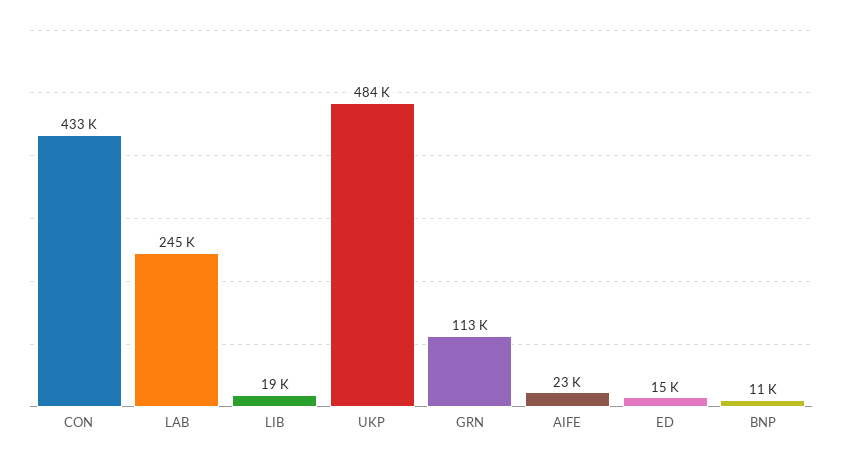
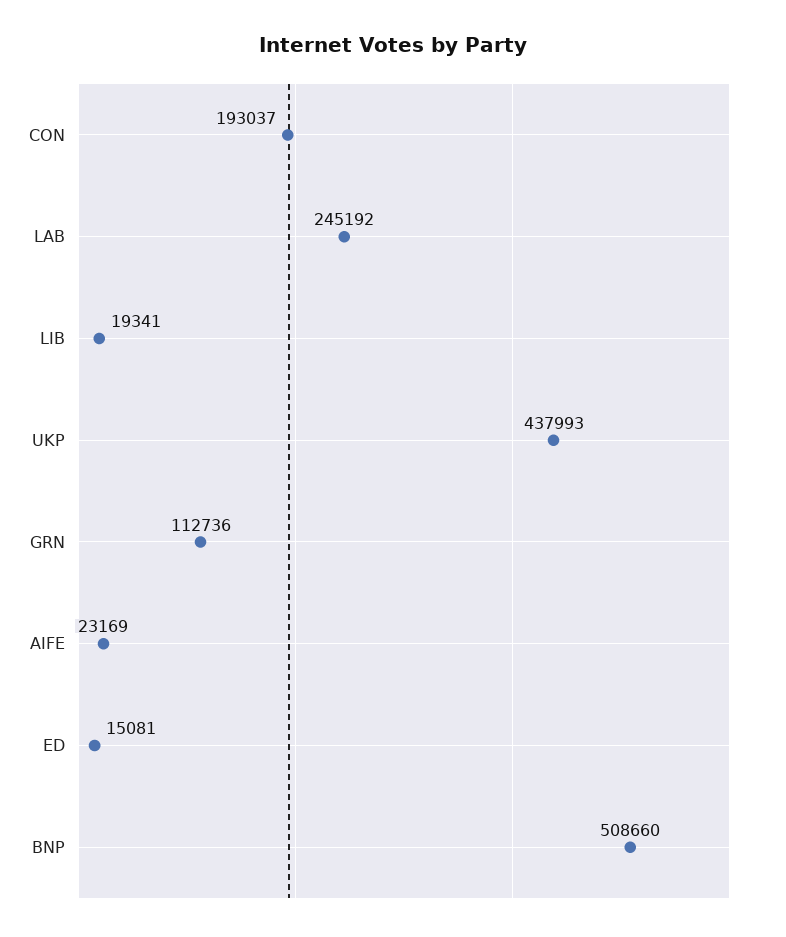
CON: 433000 -> 193037
UKP: 484000 -> 437993
BNP: 11000 -> 508660

